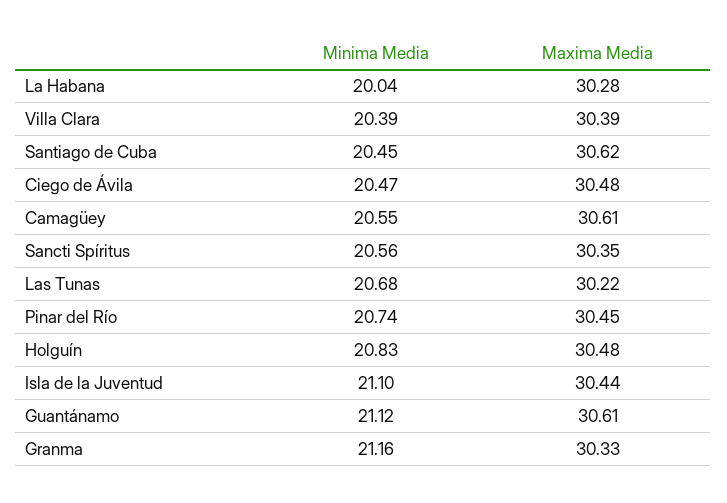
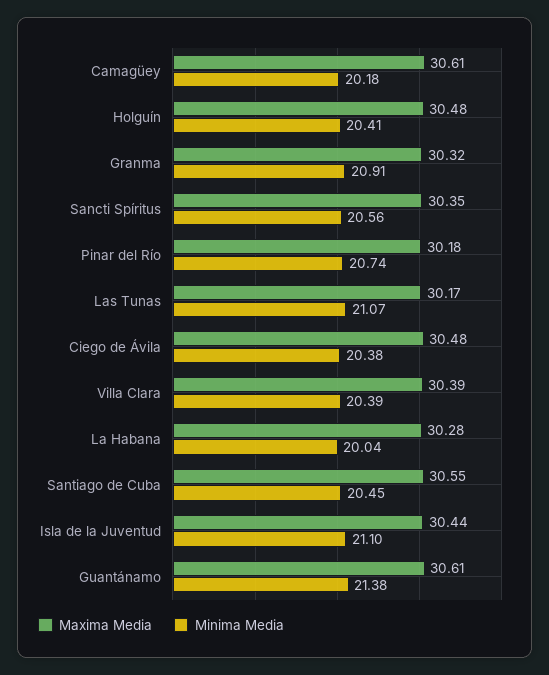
Maxima Media, Santiago de Cuba: 30.62 -> 30.55
Minima Media, Ciego de Ávila: 20.47 -> 20.38
Minima Media, Camagüey: 20.55 -> 20.18
Minima Media, Las Tunas: 20.68 -> 21.07
Maxima Media, Las Tunas: 30.22 -> 30.17
Maxima Media, Pinar del Río: 30.45 -> 30.18
Minima Media, Holguín: 20.83 -> 20.41
Minima Media, Guantánamo: 21.12 -> 21.38
Minima Media, Granma: 21.16 -> 20.91
Maxima Media, Granma: 30.33 -> 30.32

